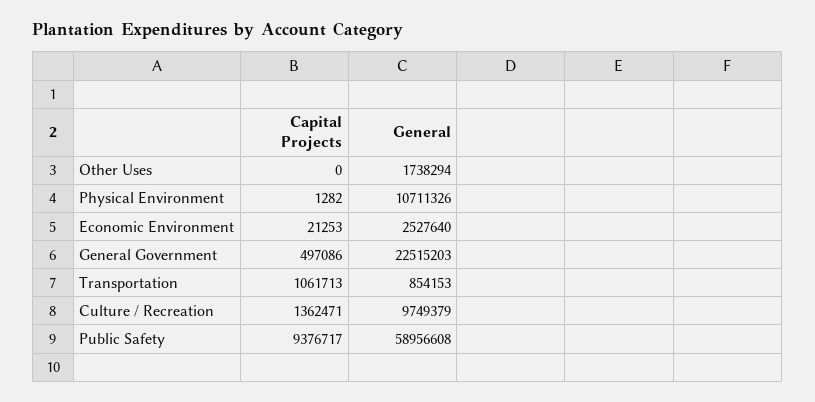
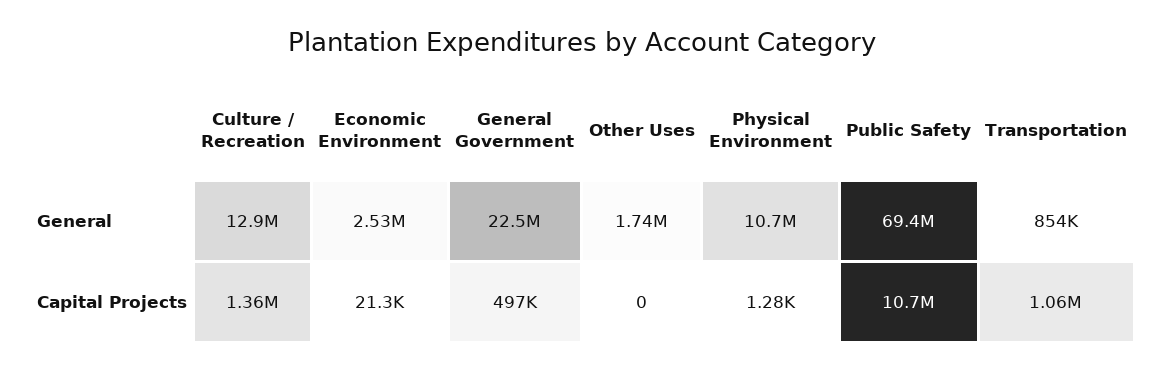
General, Culture / Recreation: 9749379 -> 12900000
Capital Projects, Public Safety: 9376717 -> 10700000
General, Public Safety: 58956608 -> 69400000

